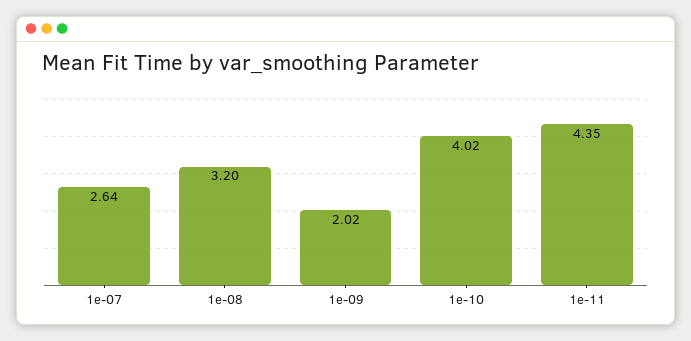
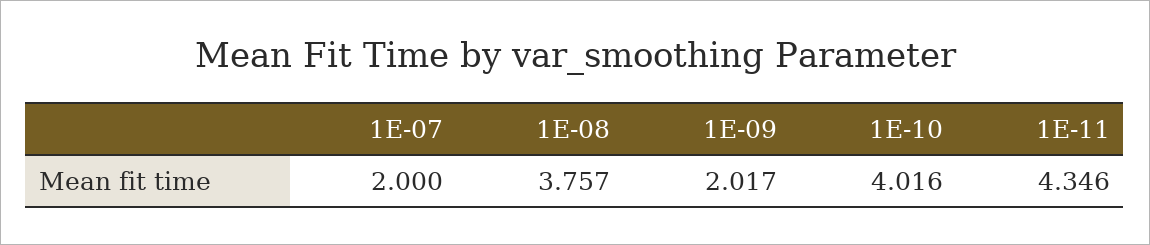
1e-07: 2.64 -> 2
1e-08: 3.2 -> 3.757

